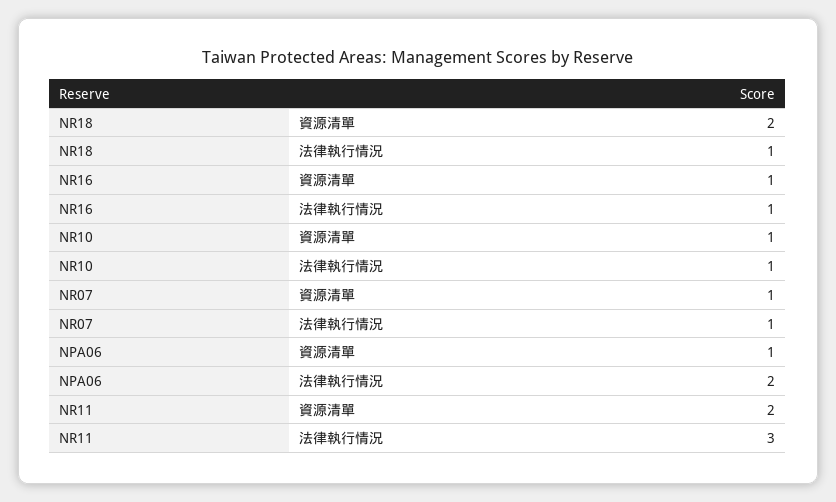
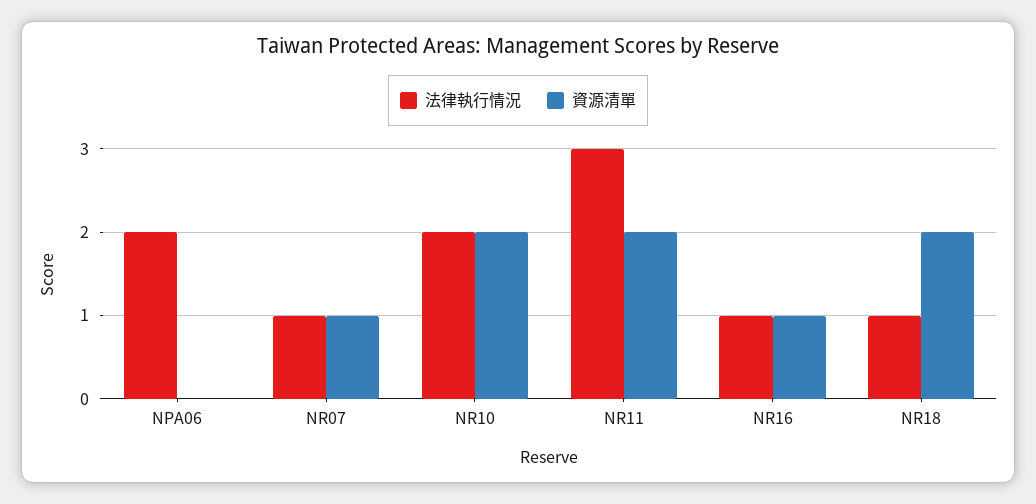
資源清單, NR10: 1 -> 2
法律執行情況, NR10: 1 -> 2
資源清單, NPA06: 1 -> 0

